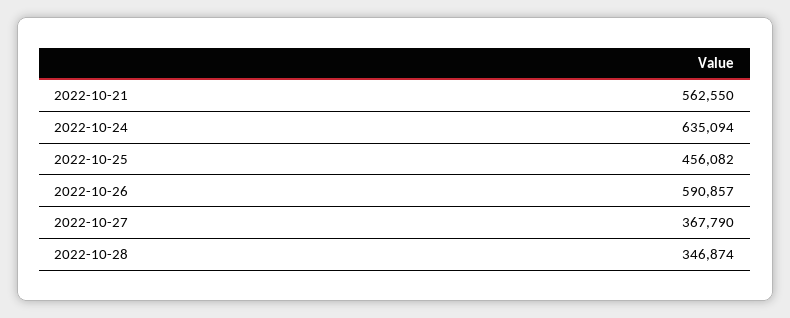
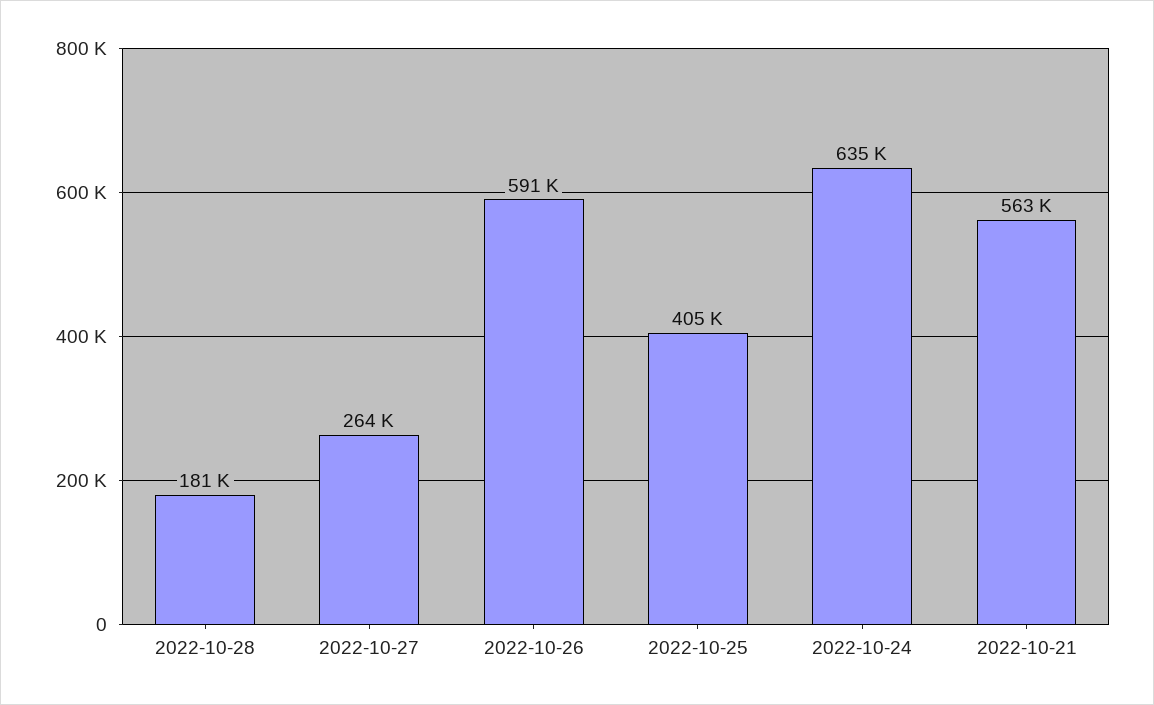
2022-10-25: 456082 -> 405000
2022-10-27: 367790 -> 264000
2022-10-28: 346874 -> 181000

